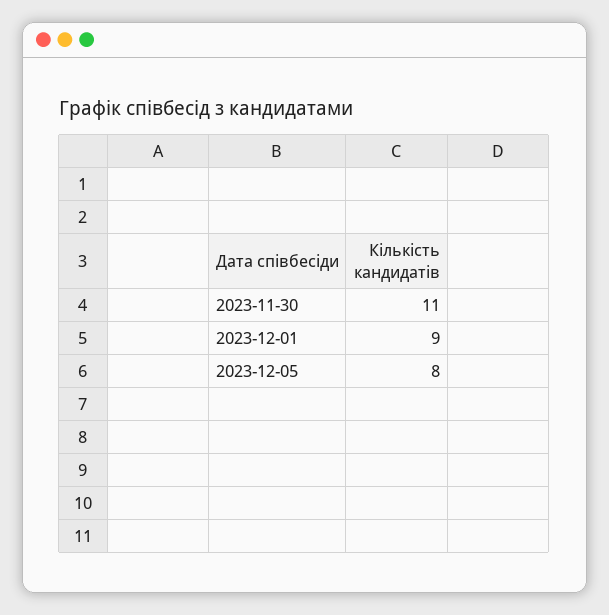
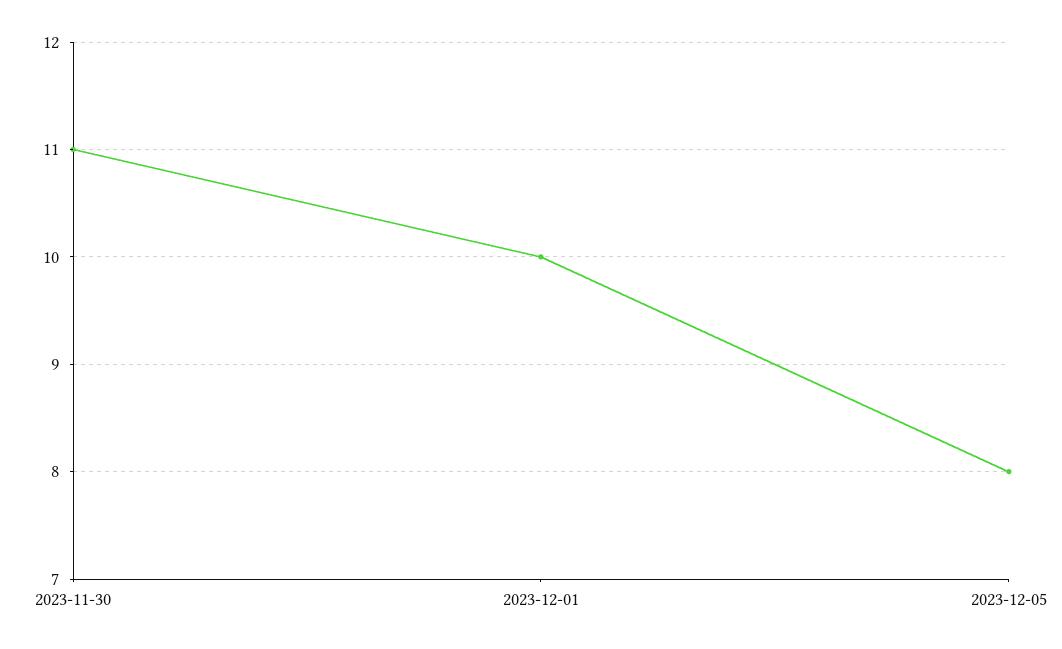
2023-12-01: 9 -> 10

